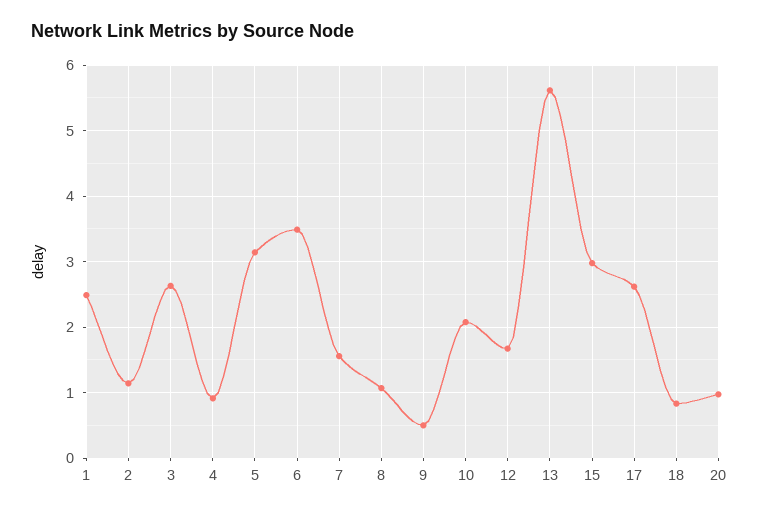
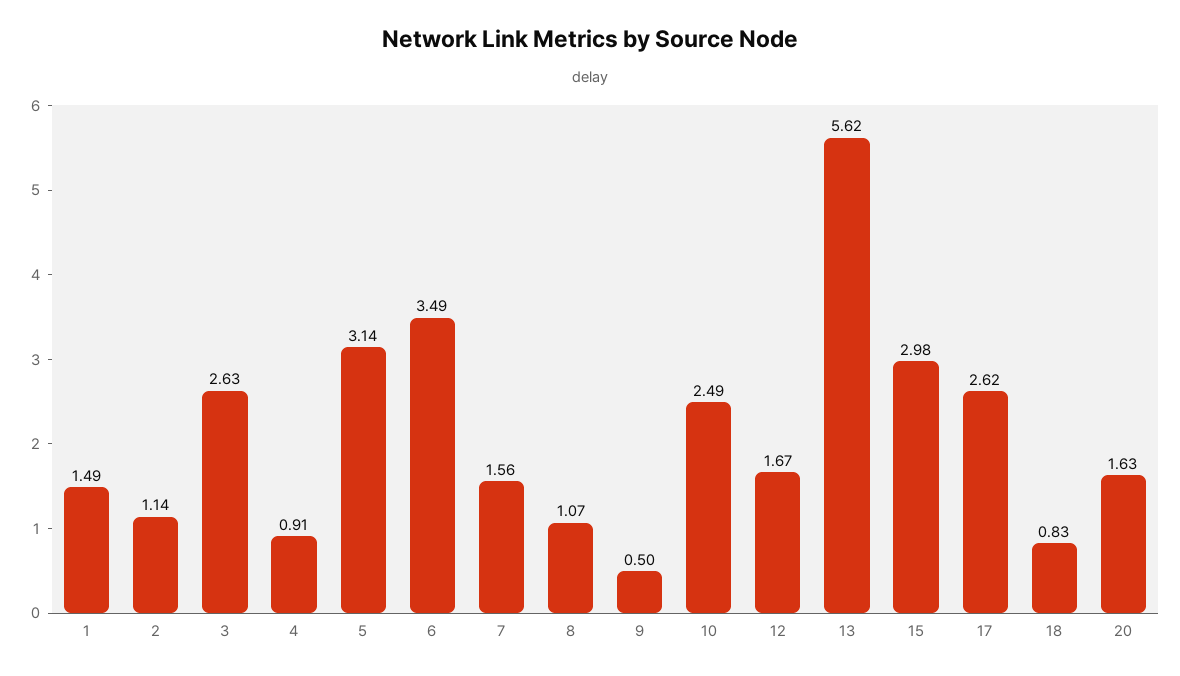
1: 2.5 -> 1.49
10: 2.1 -> 2.49
20: 1 -> 1.63

